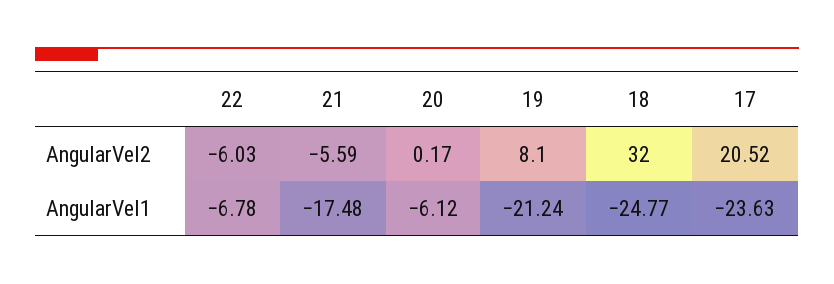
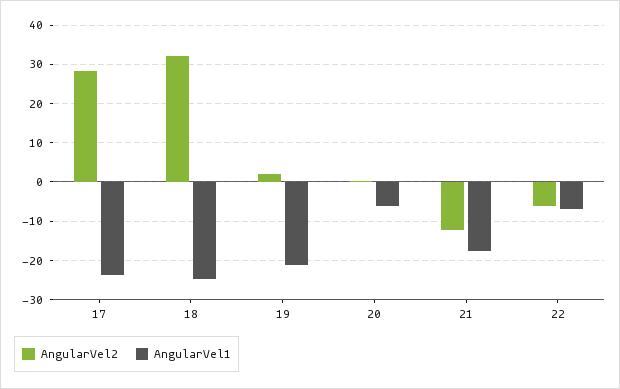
AngularVel2, 21: -5.59 -> -12
AngularVel2, 19: 8.1 -> 2
AngularVel2, 17: 20.52 -> 28

